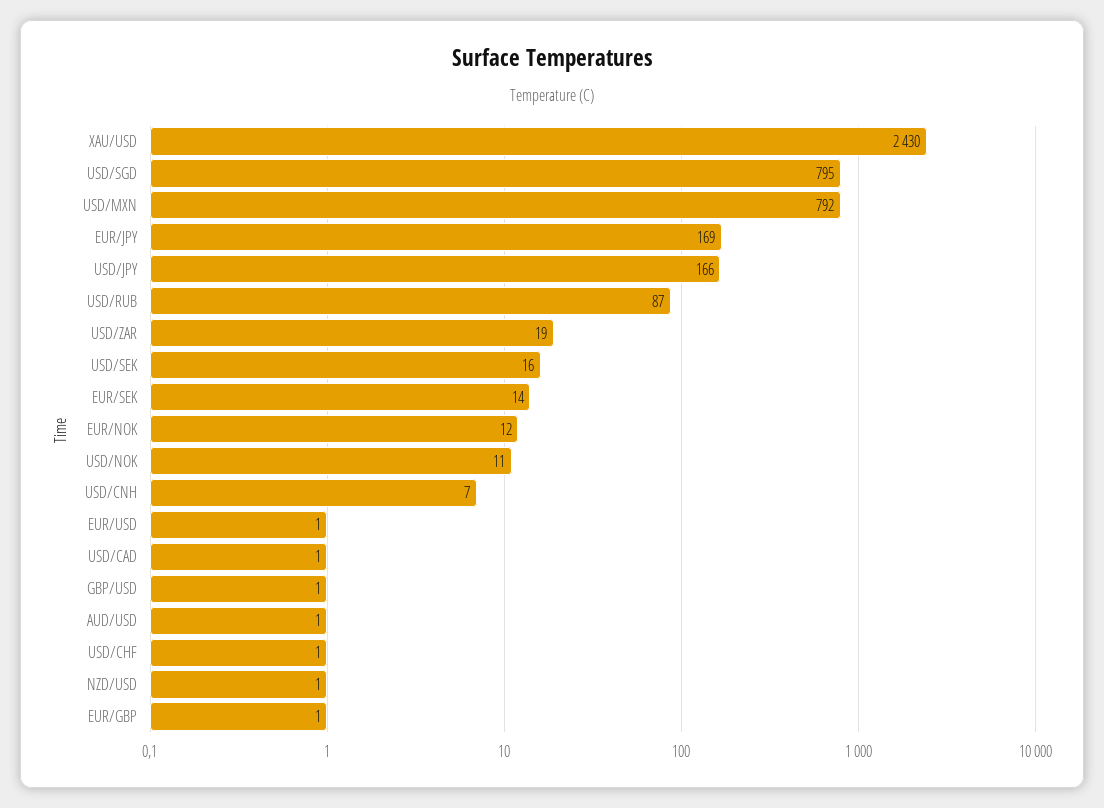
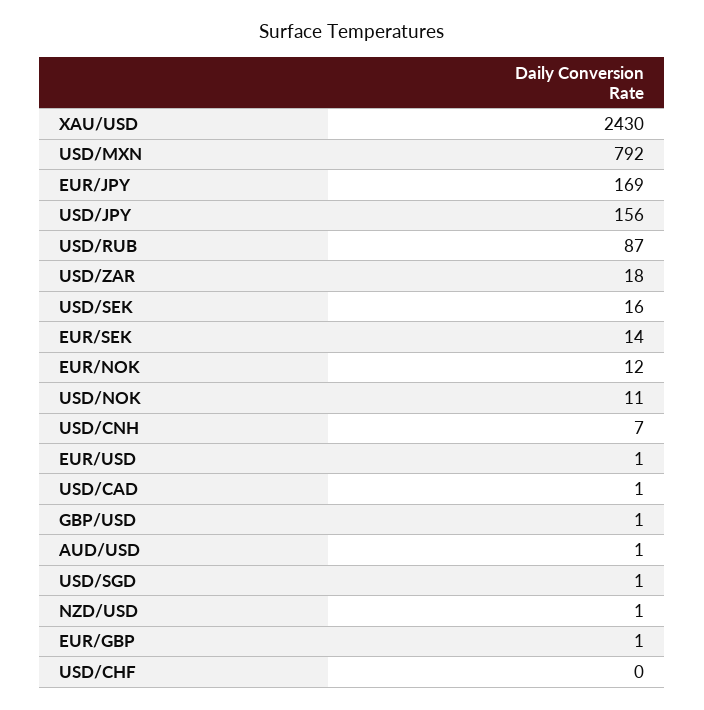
USD/SGD: 795 -> 1
USD/JPY: 166 -> 156
USD/ZAR: 19 -> 18
USD/CHF: 1 -> 0

